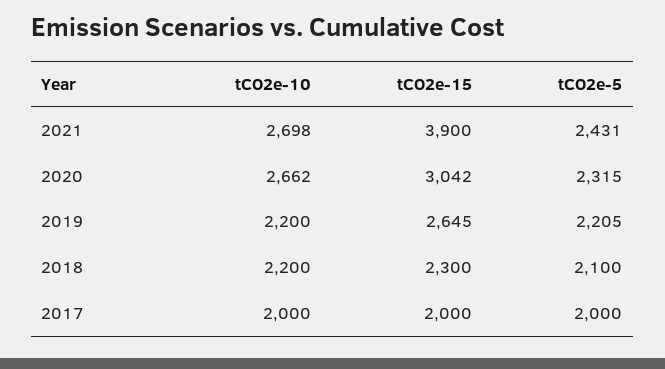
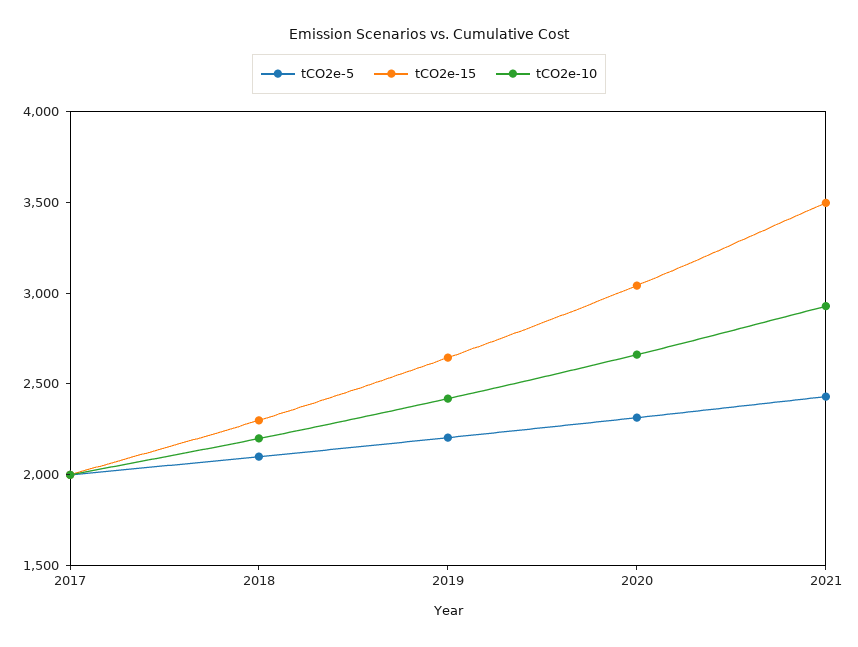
tCO2e-10, 2021: 2698 -> 2900
tCO2e-15, 2021: 3900 -> 3500
tCO2e-10, 2019: 2200 -> 2400

